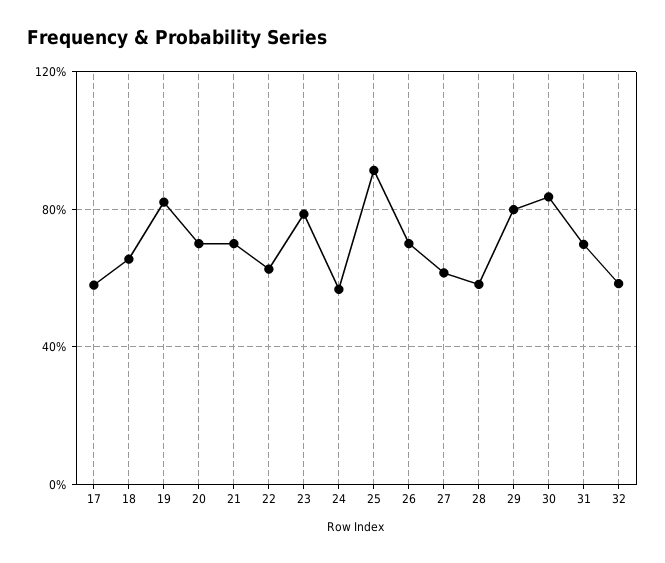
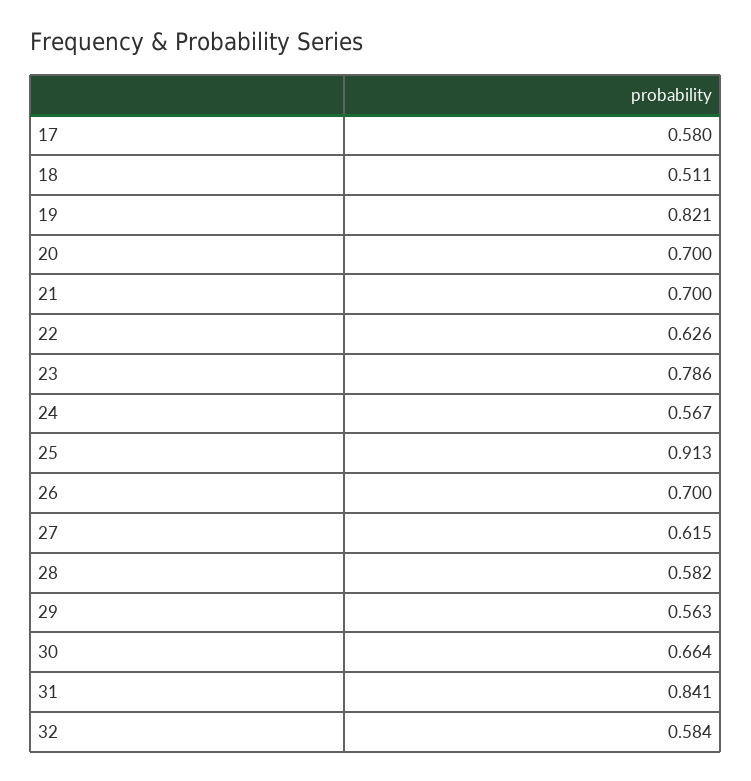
18: 0.65 -> 0.511
29: 0.8 -> 0.563
30: 0.85 -> 0.664
31: 0.7 -> 0.841

